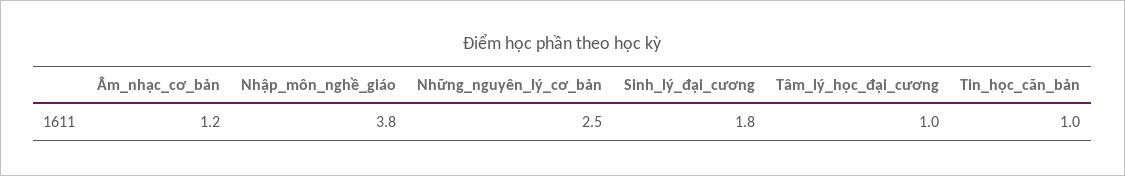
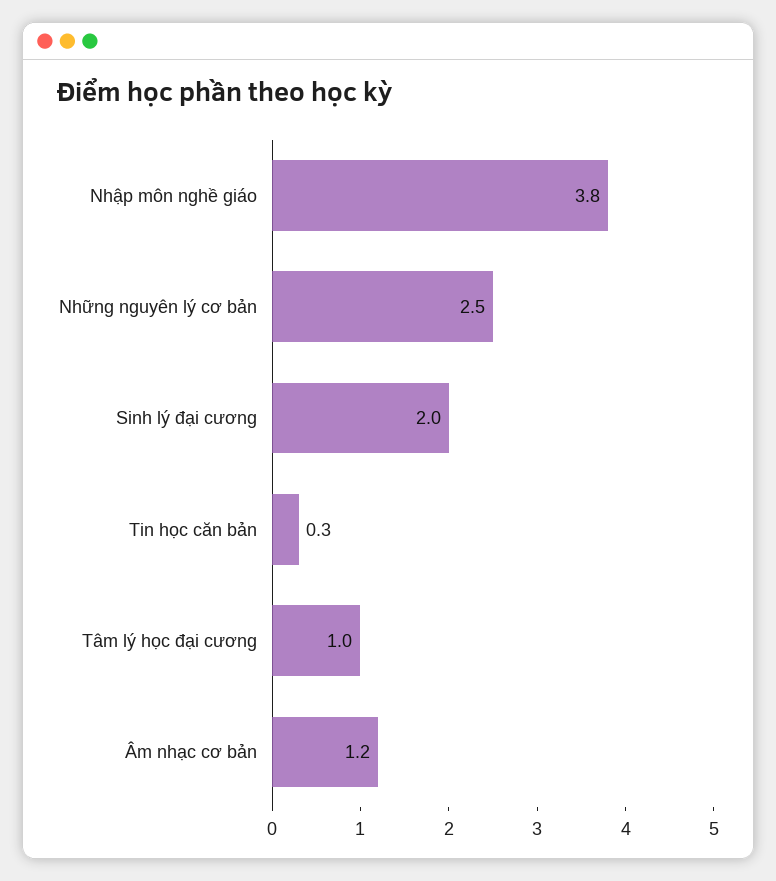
Sinh_lý_đại_cương: 1.8 -> 2
Tin_học_căn_bản: 1 -> 0.3

